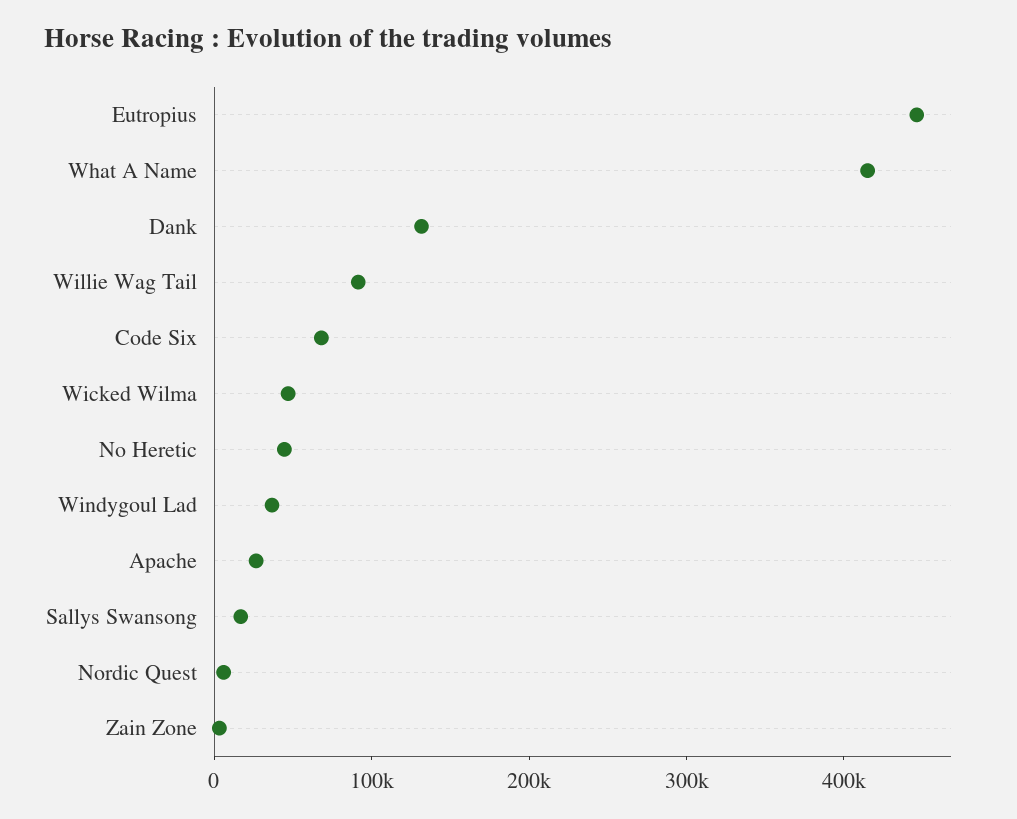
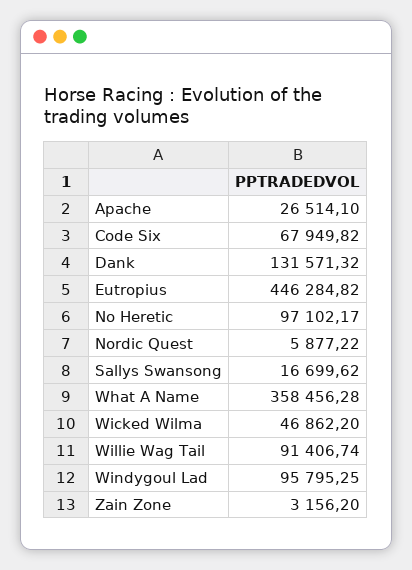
What A Name: 420000 -> 358456.28
No Heretic: 40000 -> 97102.17
Windygoul Lad: 40000 -> 95795.25

